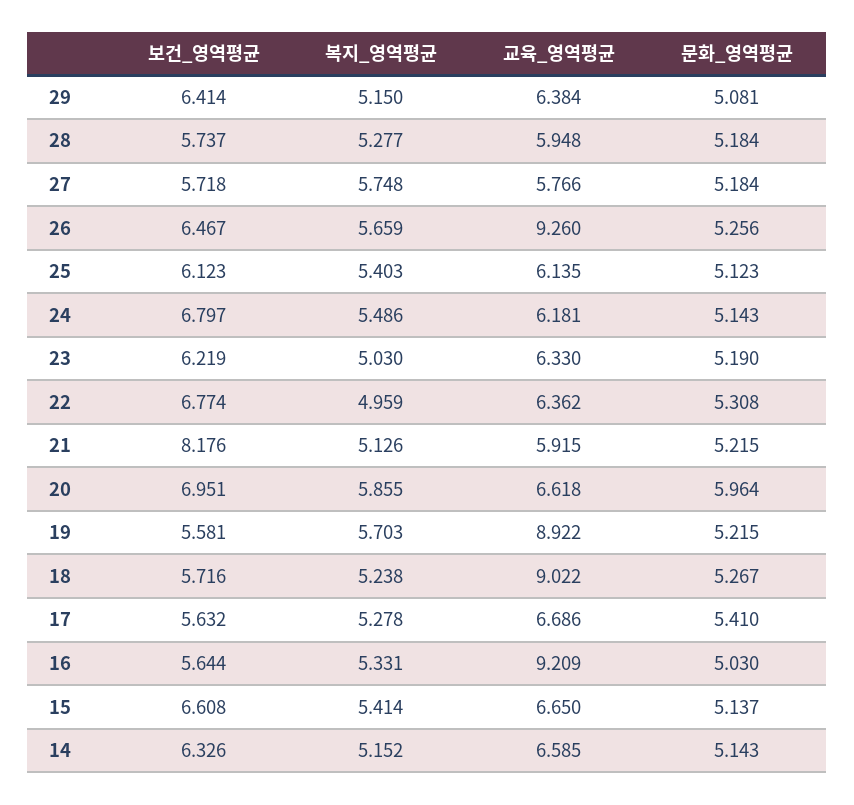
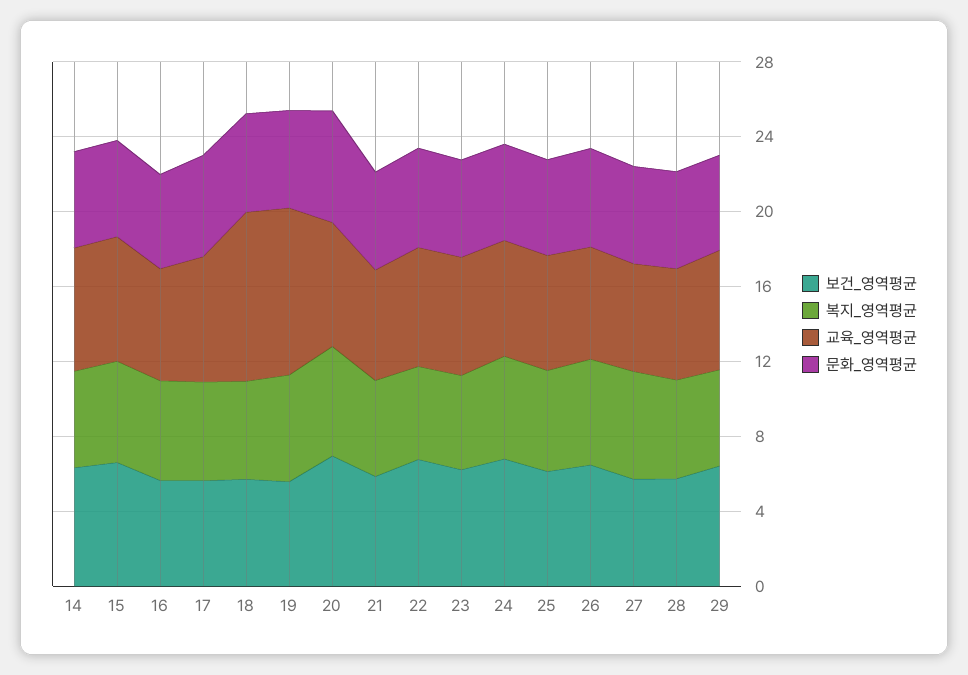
교육_영역평균, 26: 9.26 -> 6
보건_영역평균, 21: 8.176 -> 6
교육_영역평균, 16: 9.209 -> 6

